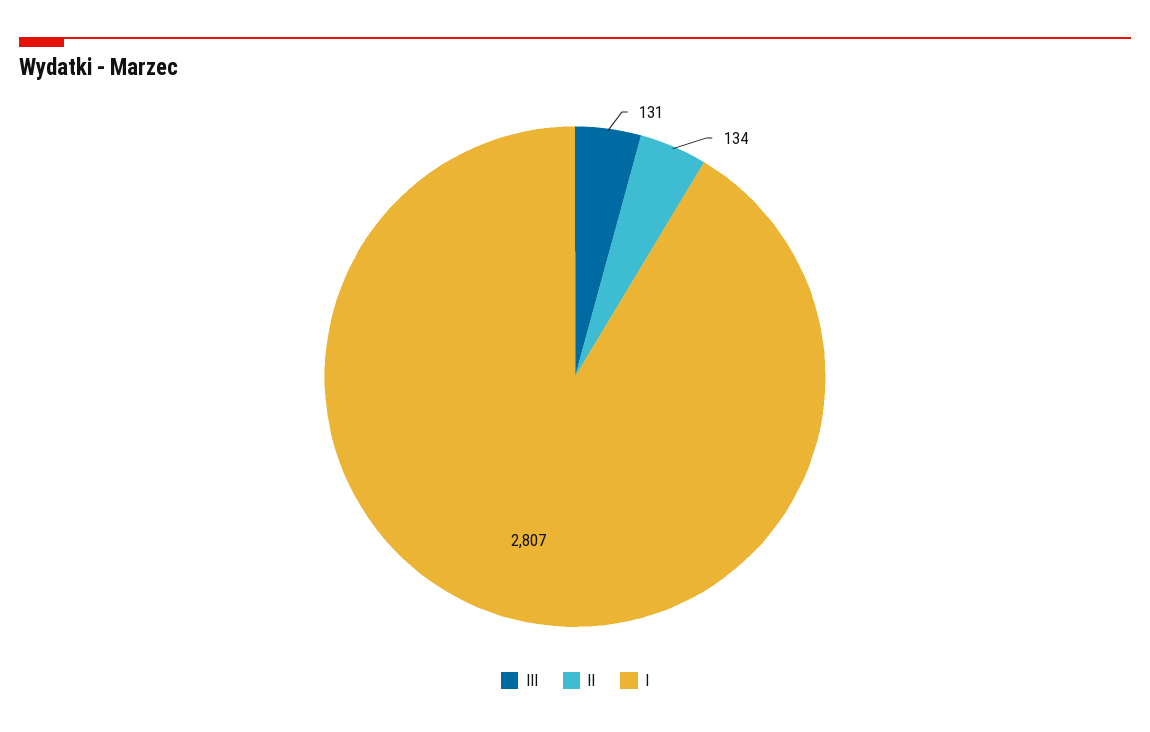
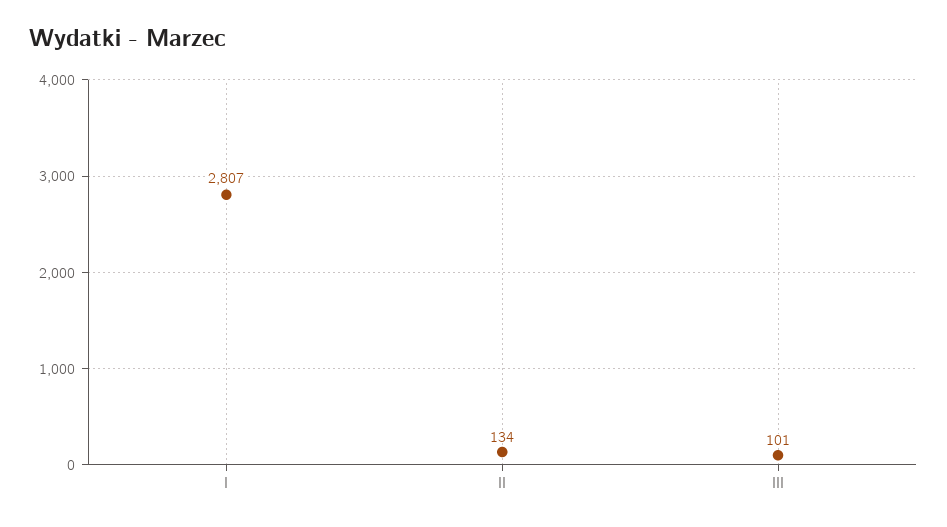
III: 131 -> 101

